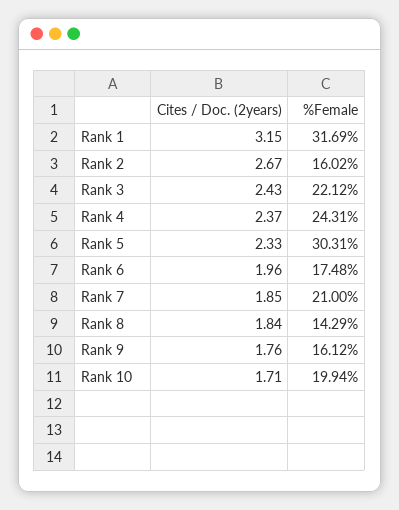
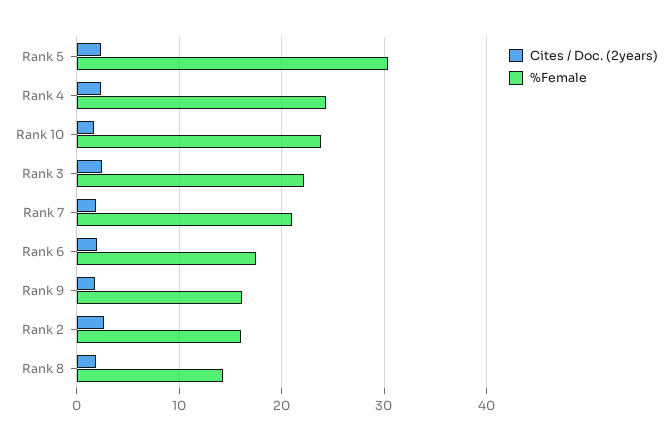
Cites / Doc. (2years), Rank 1: 3.15 -> none
%Female, Rank 1: 31.69 -> none
%Female, Rank 10: 19.94 -> 24

